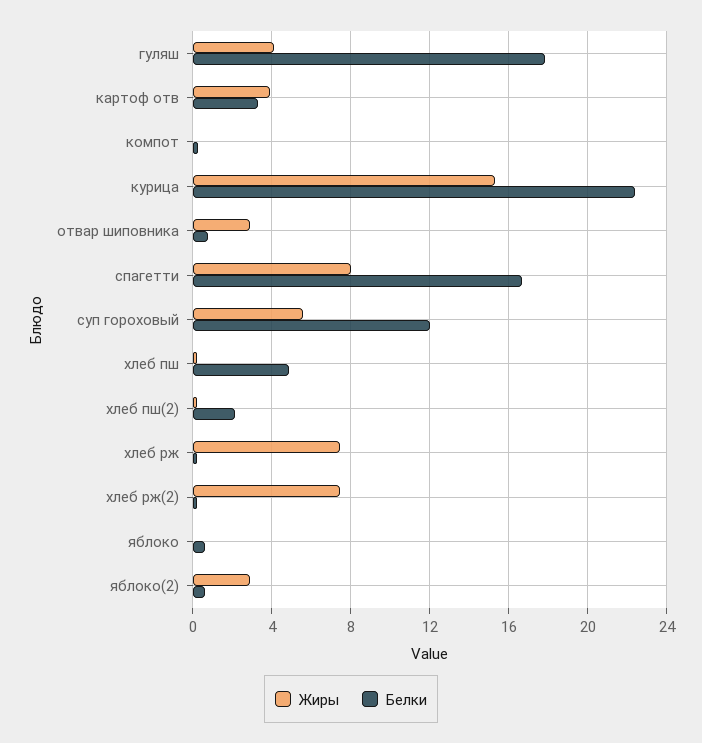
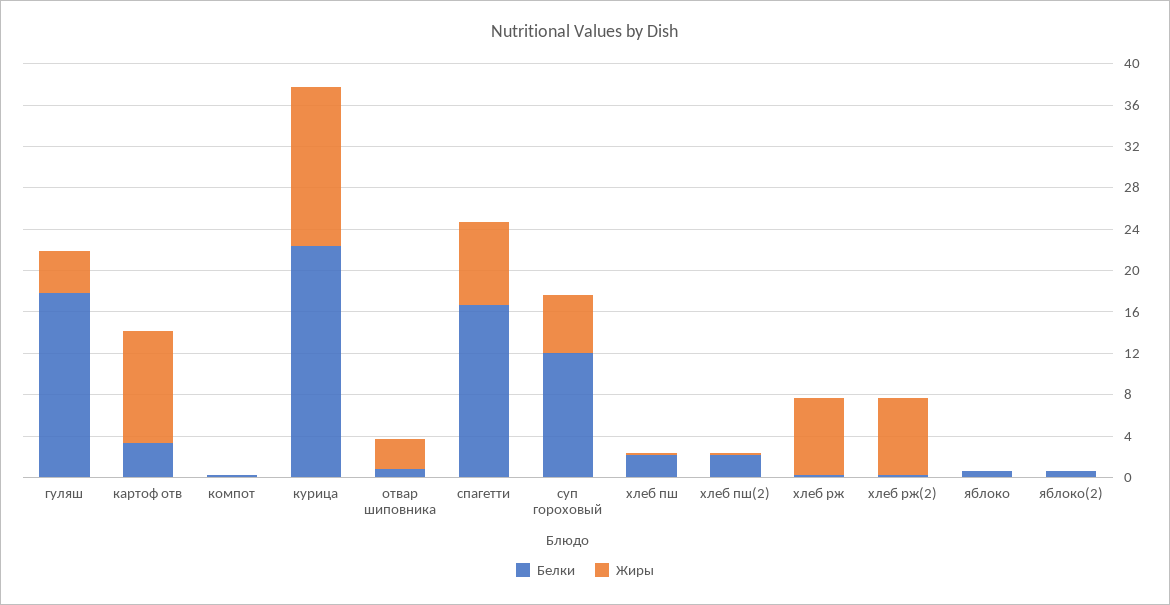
Жиры, картоф отв: 4 -> 11
Белки, хлеб пш: 5 -> 2
Жиры, яблоко(2): 3 -> 0

